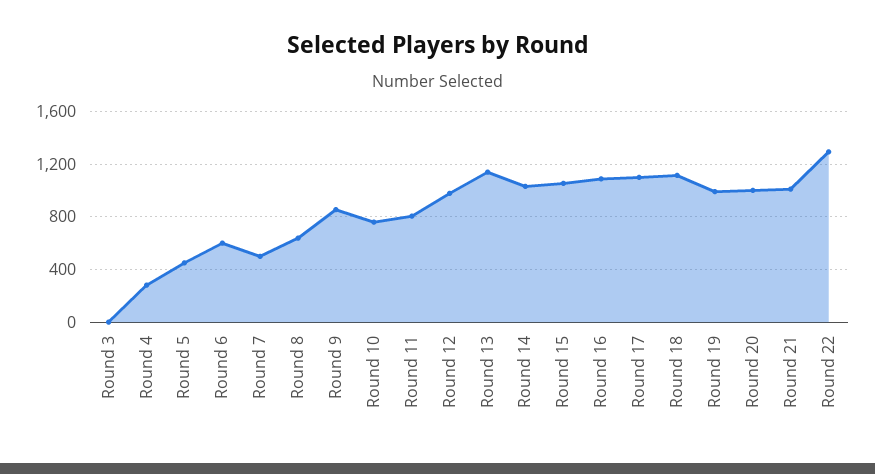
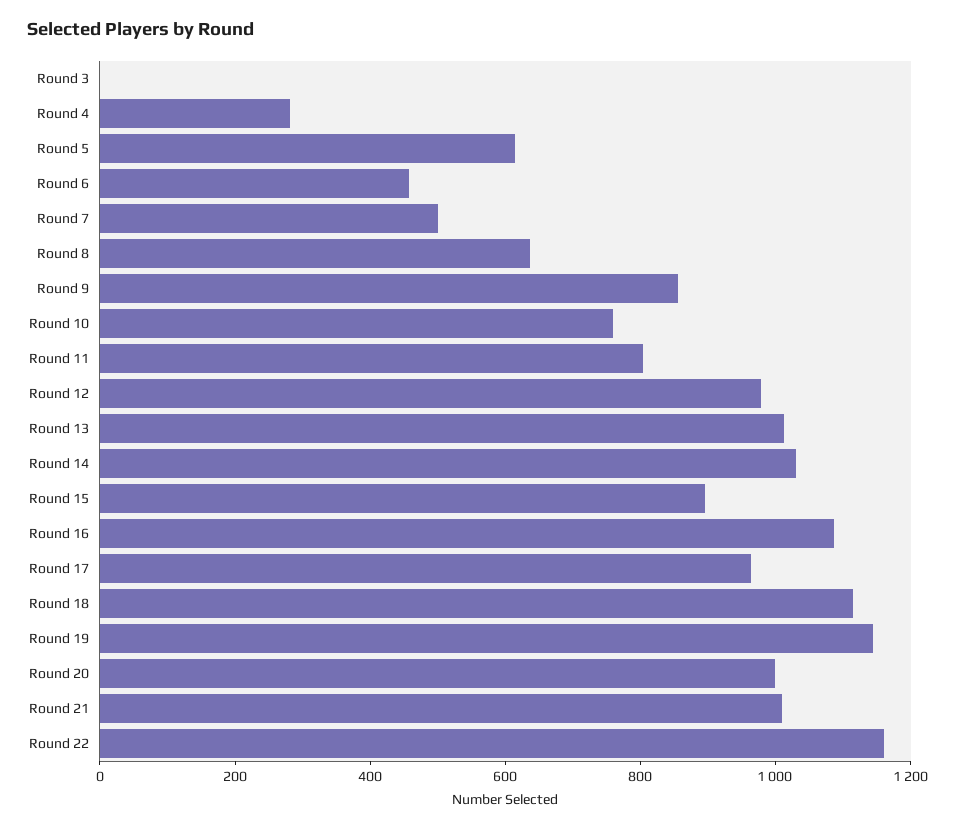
Round 5: 450 -> 600
Round 6: 600 -> 450
Round 13: 1150 -> 1000
Round 15: 1050 -> 900
Round 17: 1100 -> 950
Round 19: 1000 -> 1150
Round 22: 1300 -> 1150

